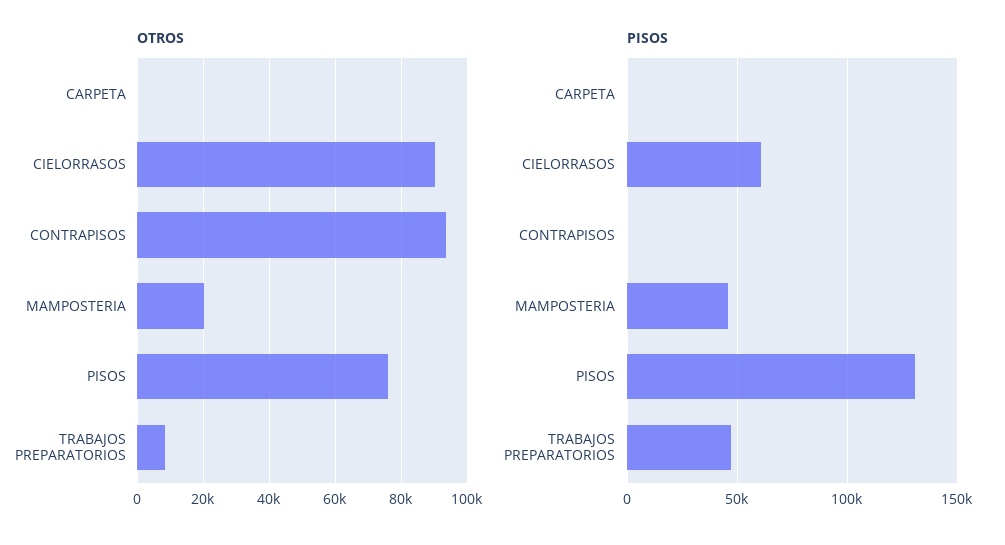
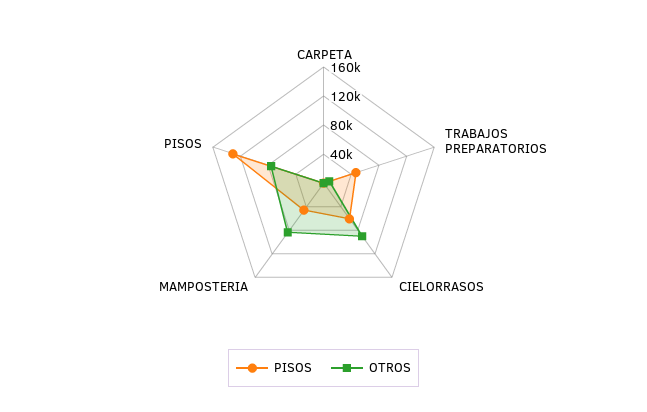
OTROS, CONTRAPISOS: 94000 -> none
OTROS, MAMPOSTERIA: 20000 -> 80000
PISOS, CONTRAPISOS: 0 -> none

